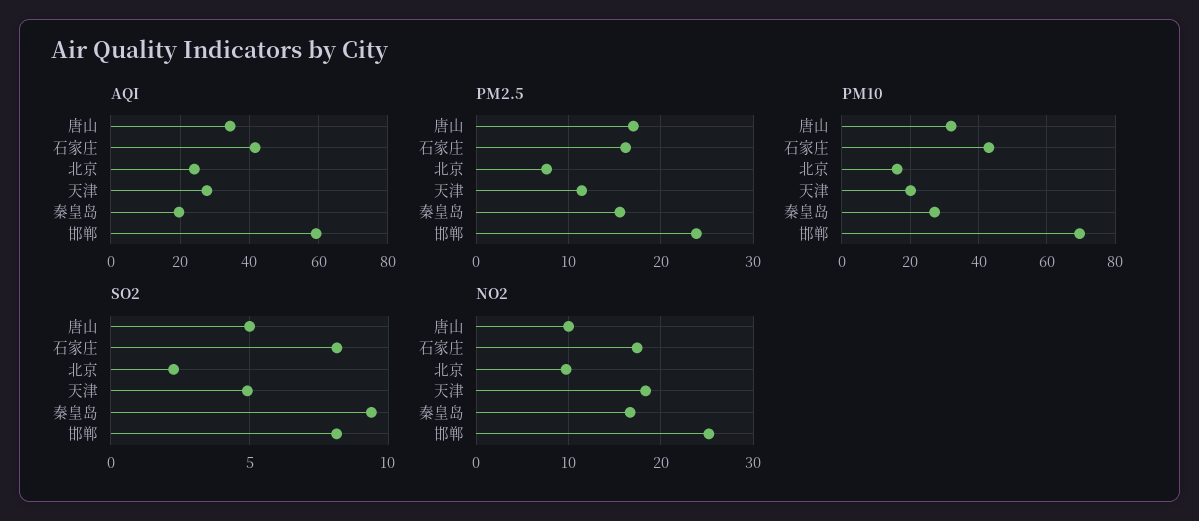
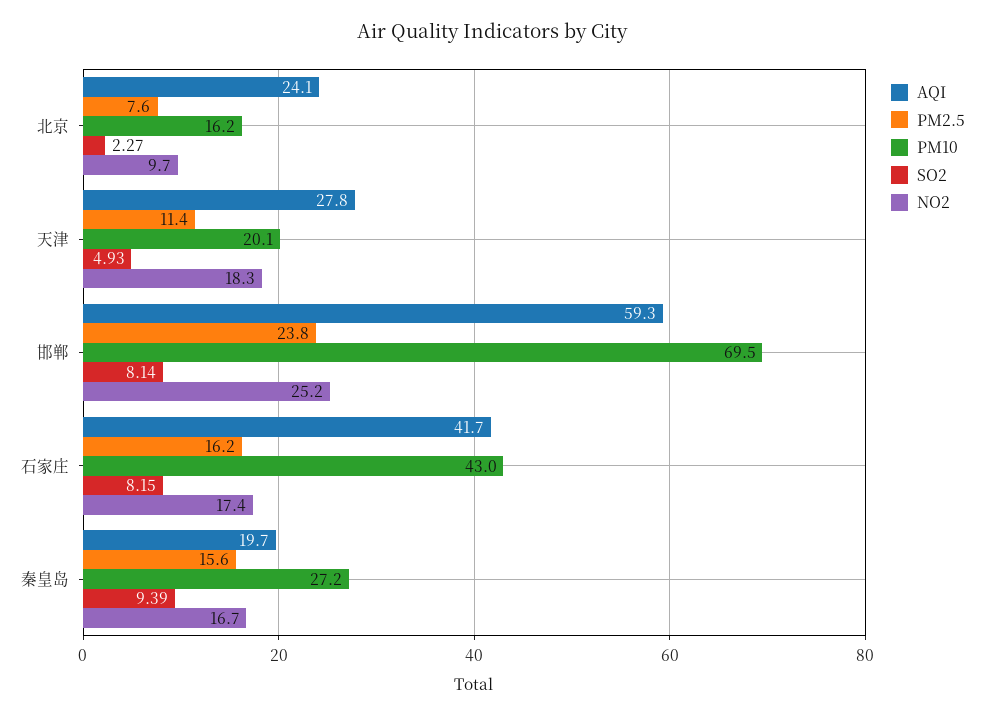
AQI, 唐山: 34 -> none
PM2.5, 唐山: 17 -> none
PM10, 唐山: 32 -> none
SO2, 唐山: 5 -> none
NO2, 唐山: 10 -> none

